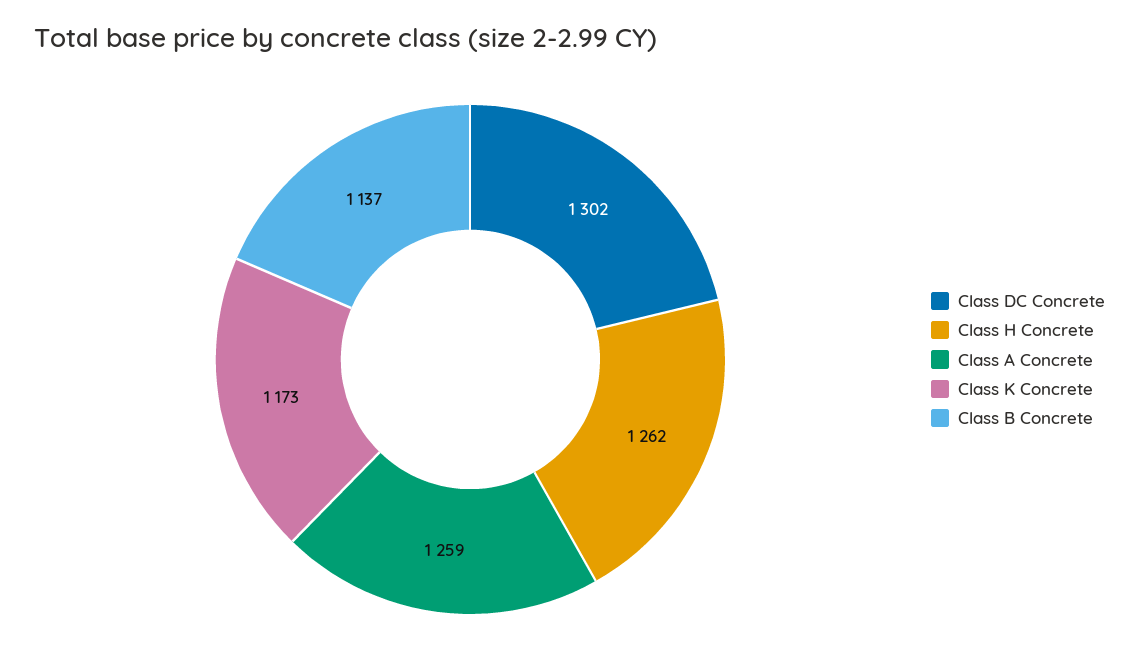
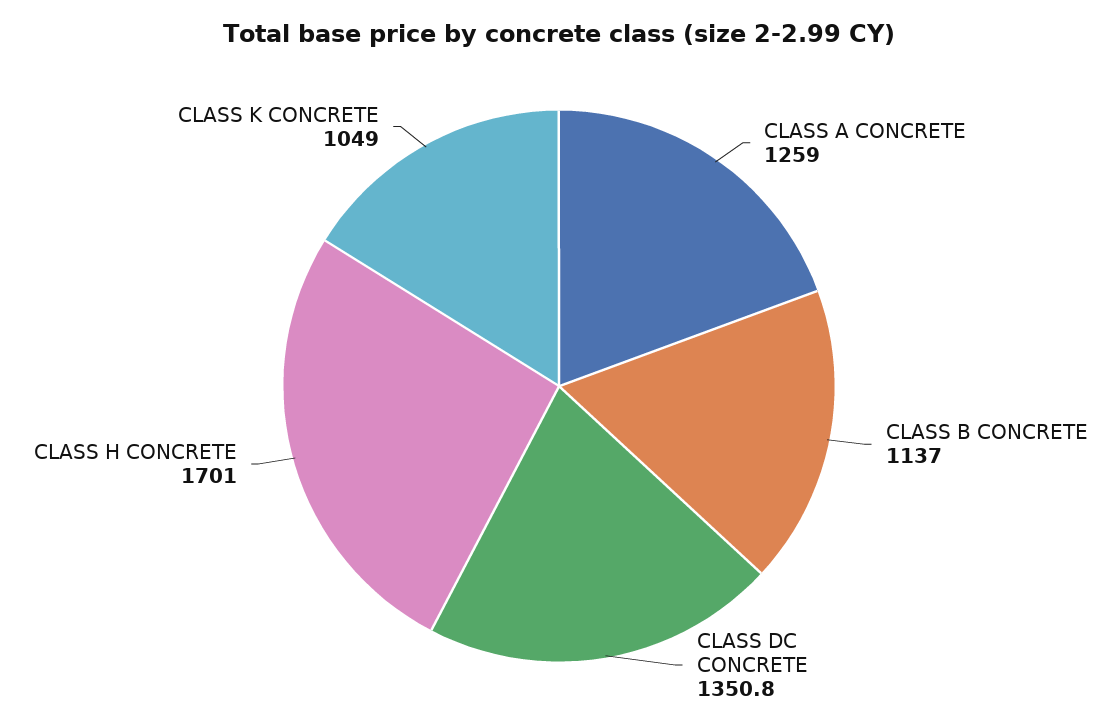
Class DC Concrete: 1302 -> 1350.8
Class H Concrete: 1262 -> 1701
Class K Concrete: 1173 -> 1049

